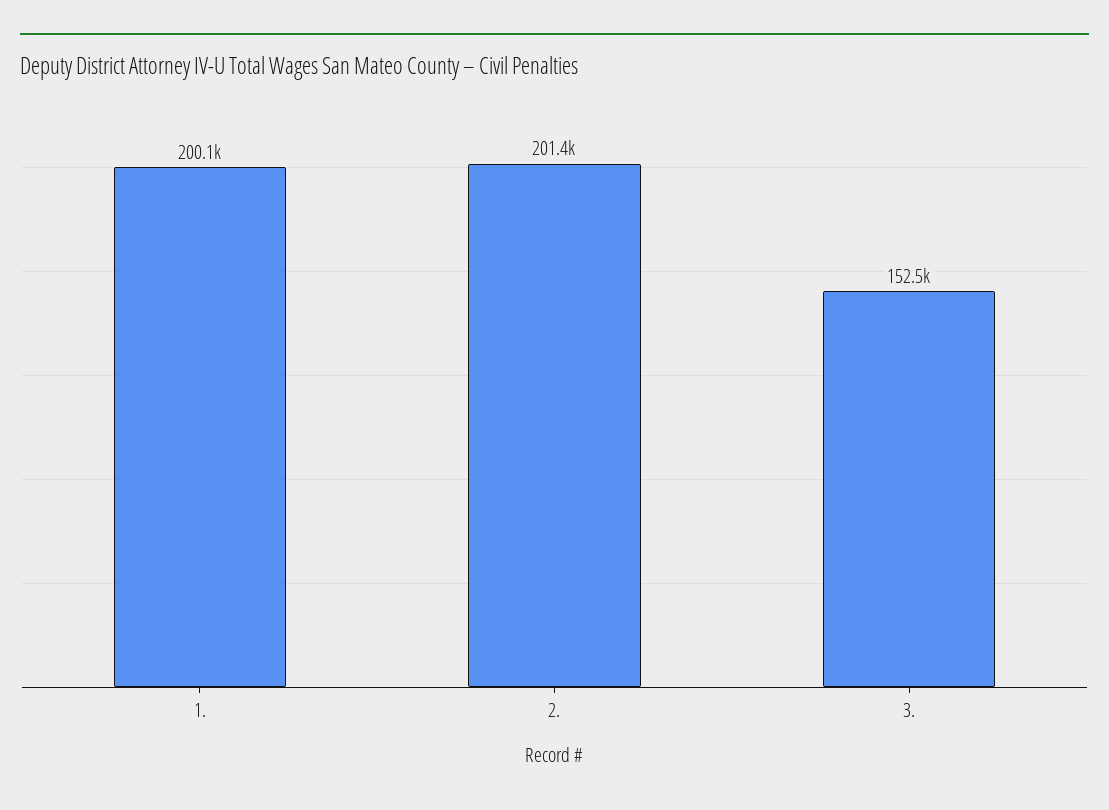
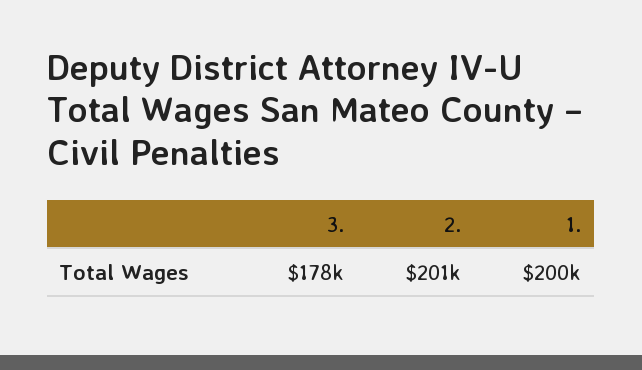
3.: 152500 -> 178000

